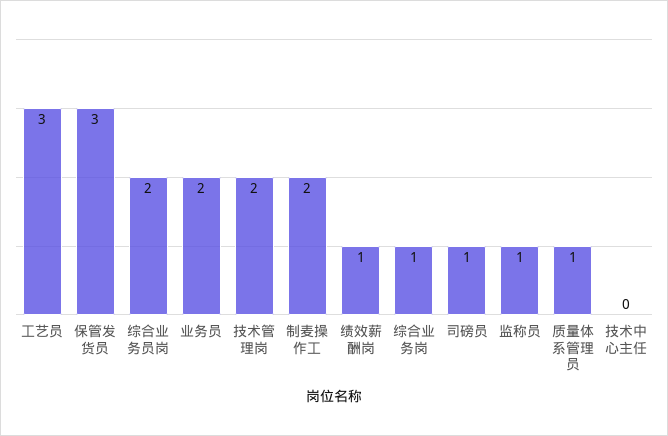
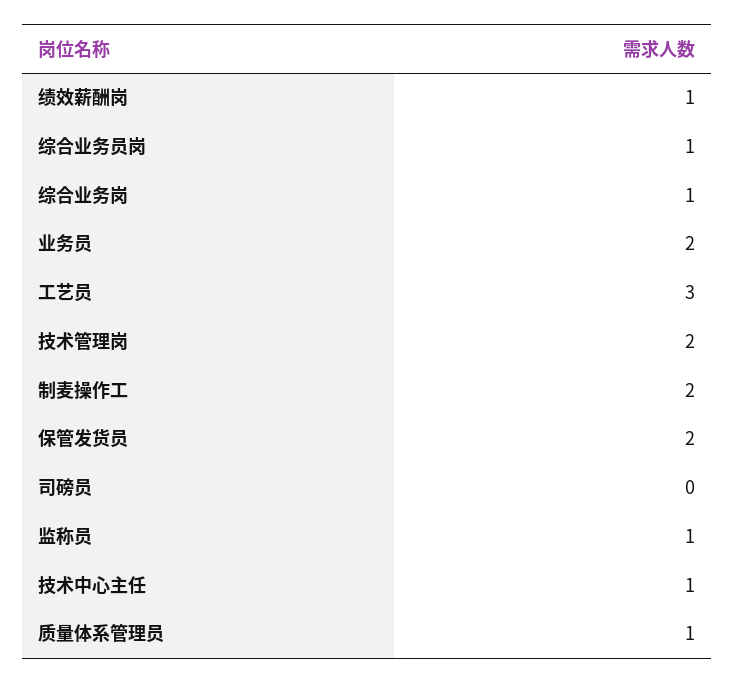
保管发货员: 3 -> 2
综合业务员岗: 2 -> 1
司磅员: 1 -> 0
技术中心主任: 0 -> 1

